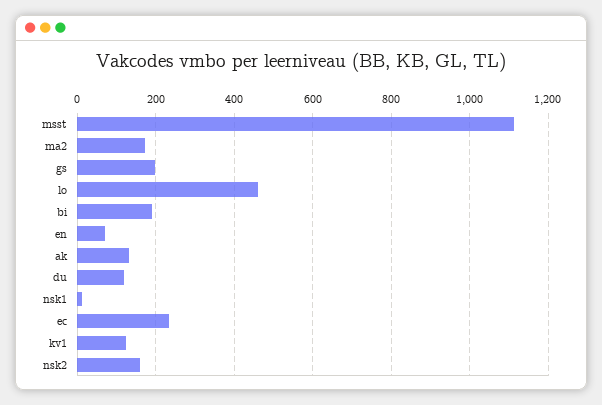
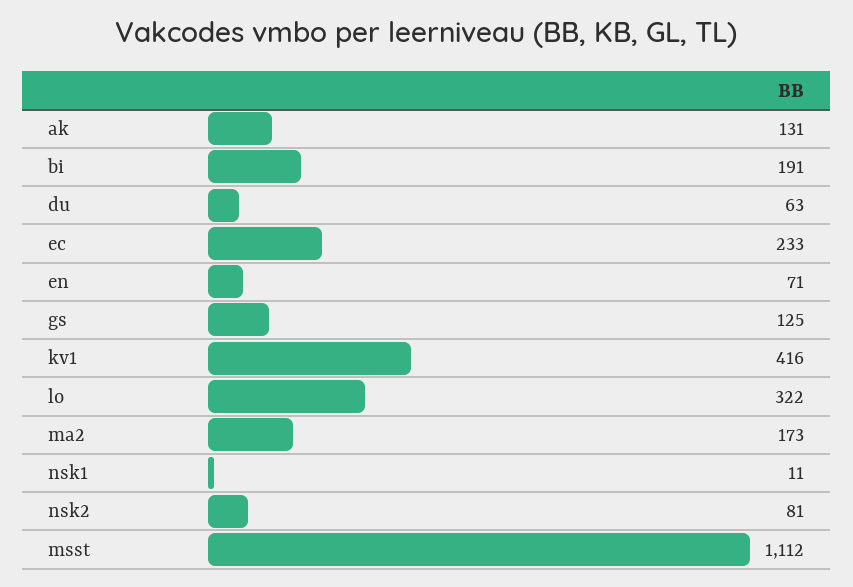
gs: 200 -> 125
lo: 460 -> 322
du: 120 -> 63
kv1: 120 -> 416
nsk2: 160 -> 81

